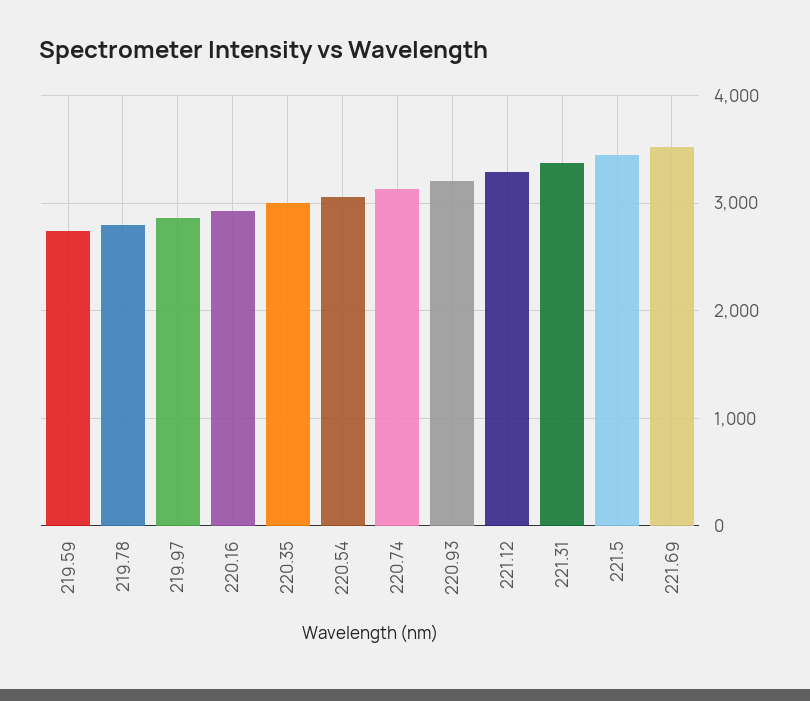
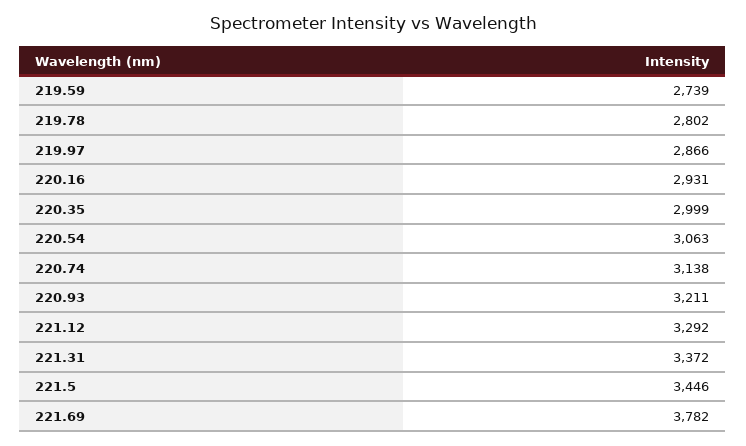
221.69: 3500 -> 3782

